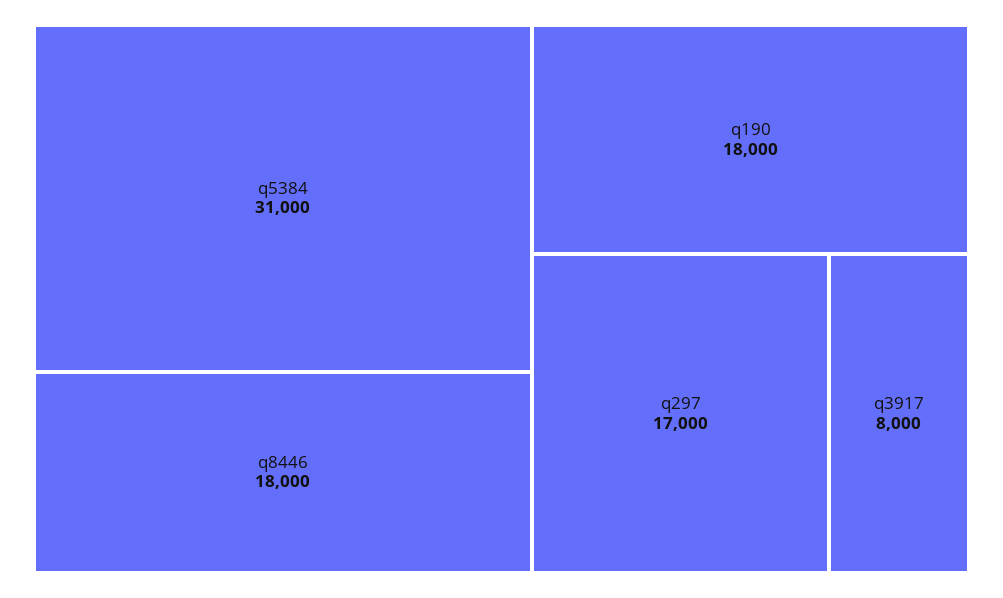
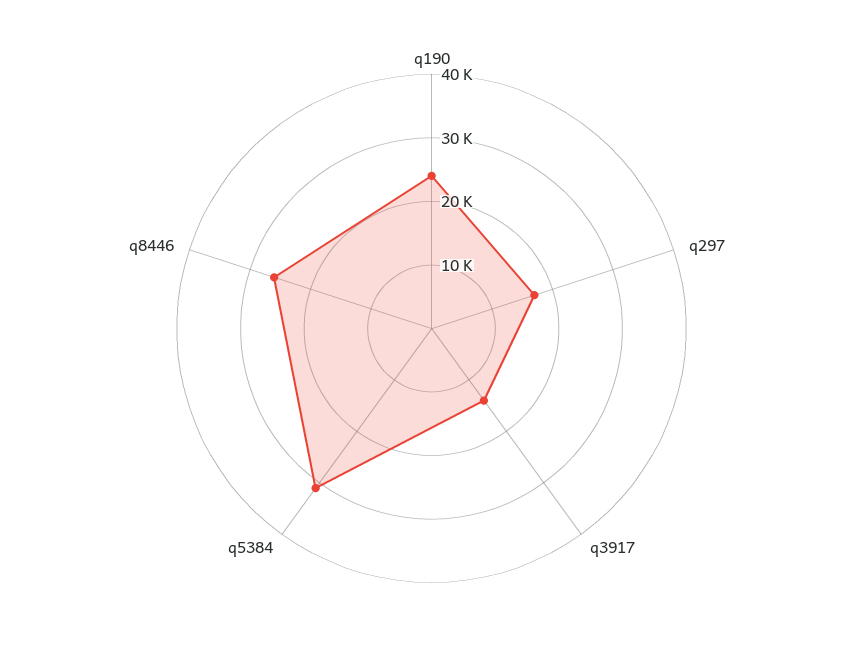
q8446: 18000 -> 26000
q190: 18000 -> 24000
q3917: 8000 -> 14000

